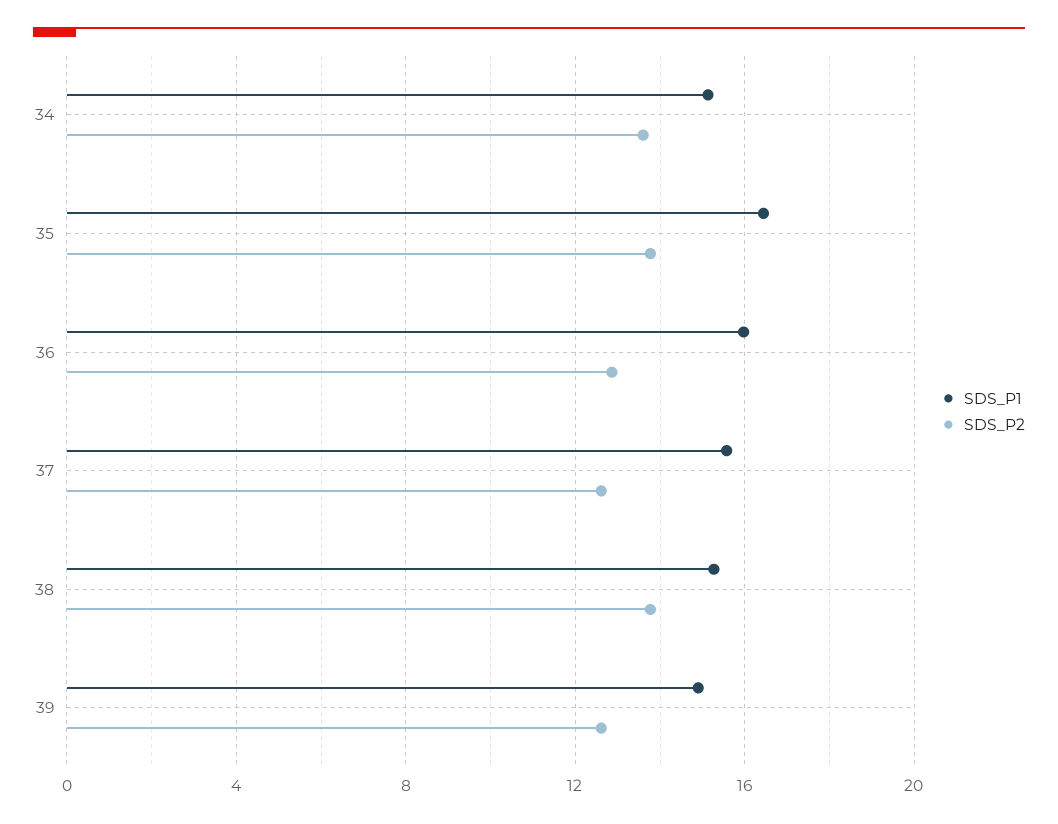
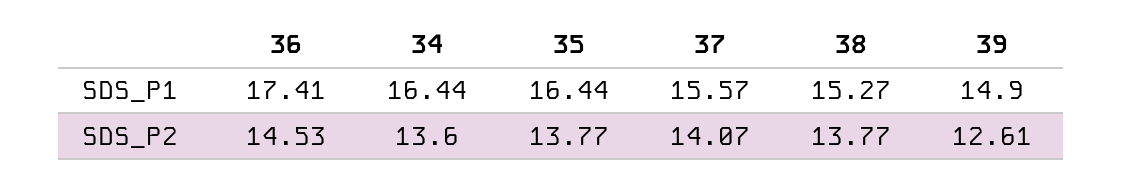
SDS_P1, 34: 15 -> 16.44
SDS_P1, 36: 16 -> 17.41
SDS_P2, 36: 13 -> 14.53
SDS_P2, 37: 12.5 -> 14.07

